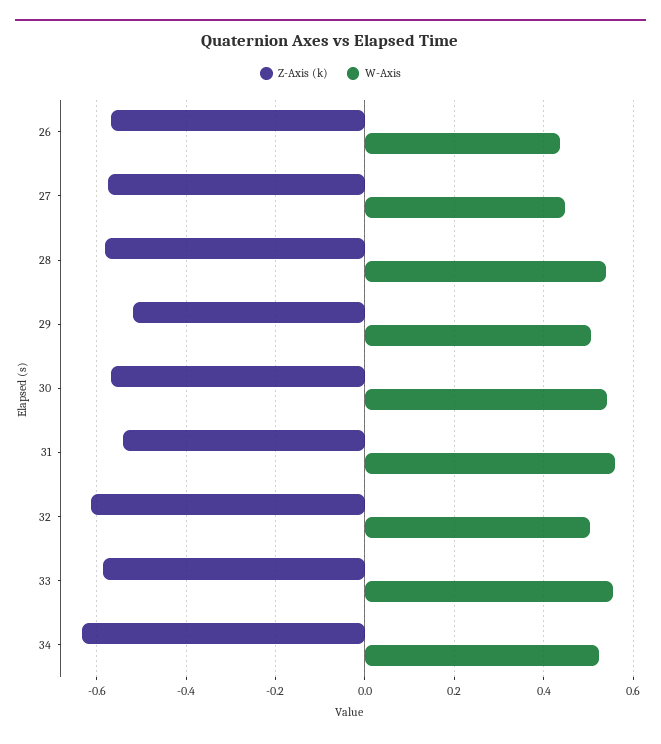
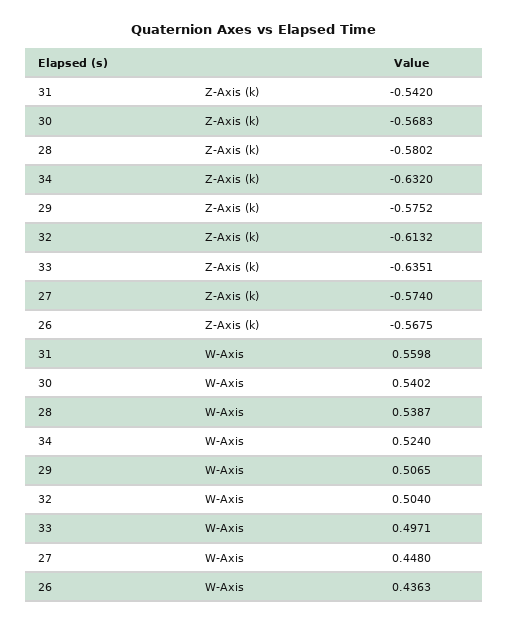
Z-Axis (k), 29: -0.52 -> -0.5752
Z-Axis (k), 33: -0.58 -> -0.6351
W-Axis, 33: 0.56 -> 0.4971

